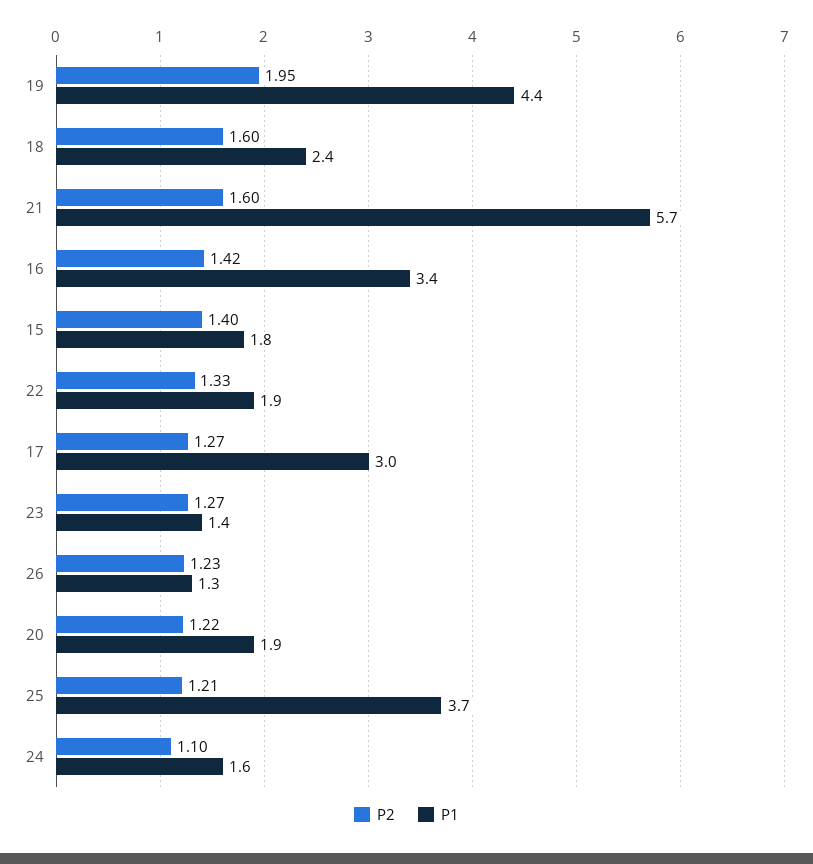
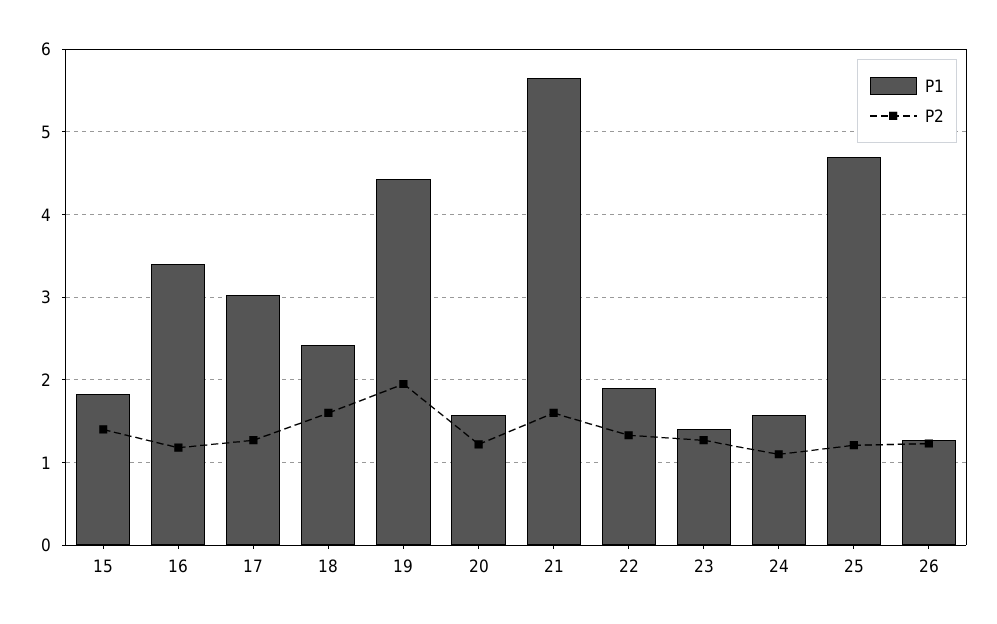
P2, 16: 1.42 -> 1.2
P1, 20: 1.9 -> 1.6
P1, 25: 3.7 -> 4.7

